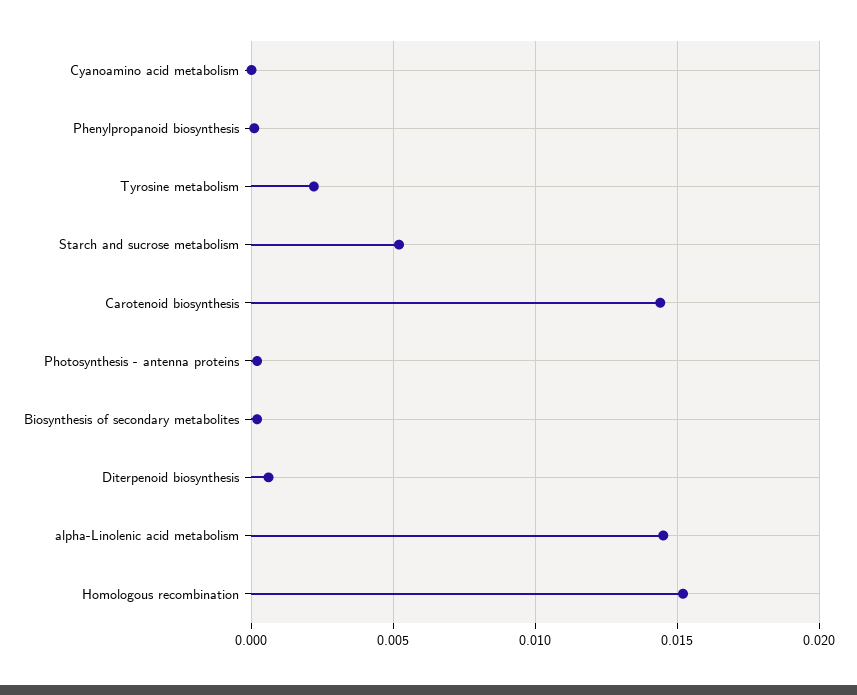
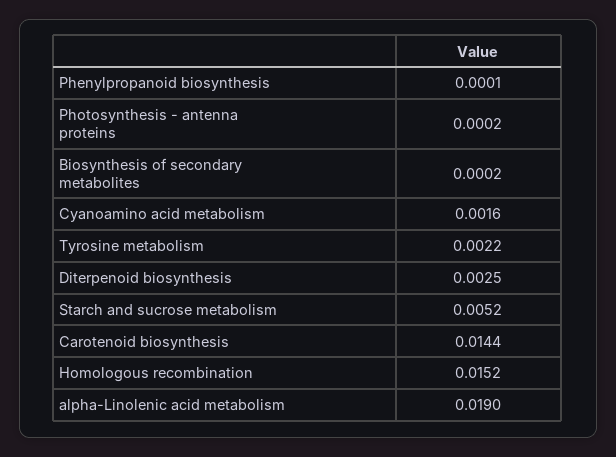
Cyanoamino acid metabolism: 0 -> 0.0016
Diterpenoid biosynthesis: 0.0005 -> 0.0025
alpha-Linolenic acid metabolism: 0.0145 -> 0.019

